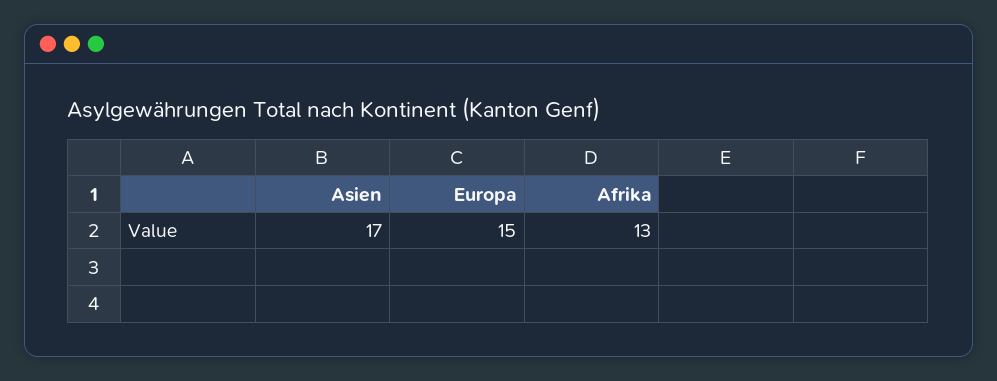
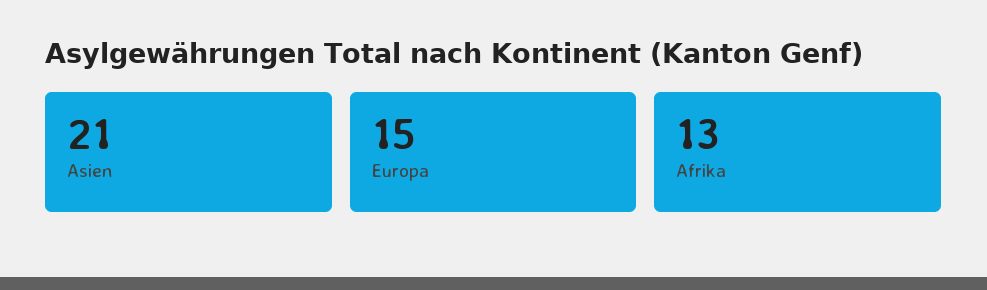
Asien: 17 -> 21

